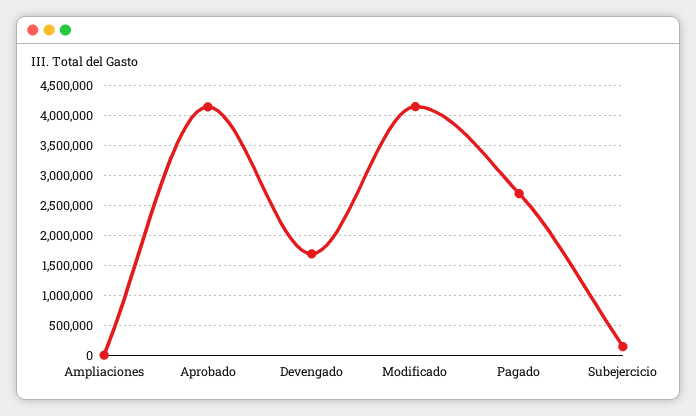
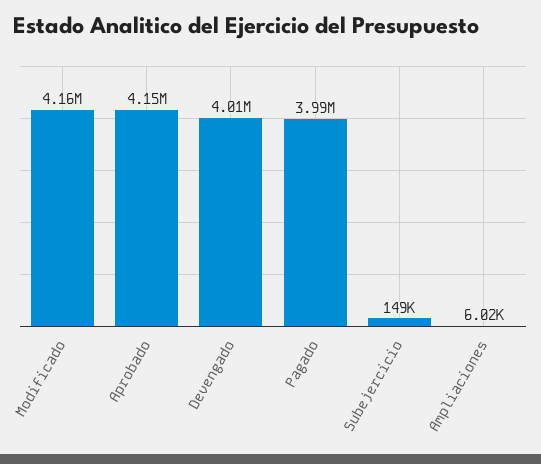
Devengado: 1750000 -> 4010000
Pagado: 2750000 -> 3990000

